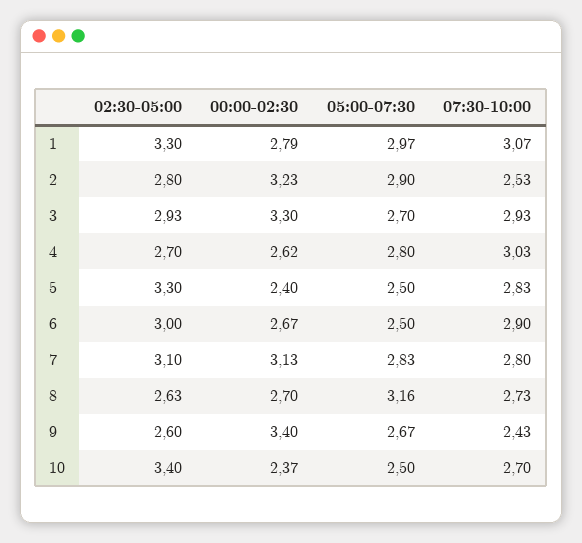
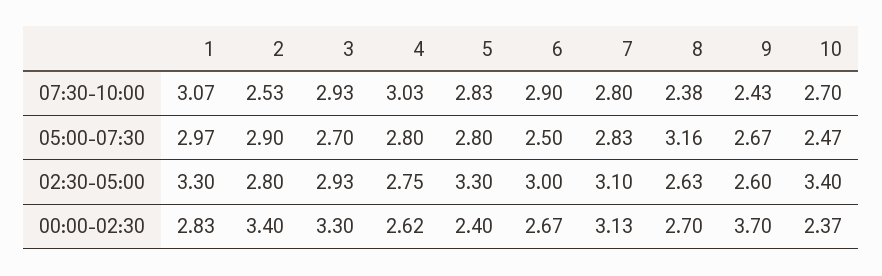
00:00-02:30, 1: 2.79 -> 2.83
00:00-02:30, 2: 3.23 -> 3.4
02:30-05:00, 4: 2.7 -> 2.75
05:00-07:30, 5: 2.5 -> 2.8
07:30-10:00, 8: 2.73 -> 2.38
00:00-02:30, 9: 3.4 -> 3.7
05:00-07:30, 10: 2.5 -> 2.47

